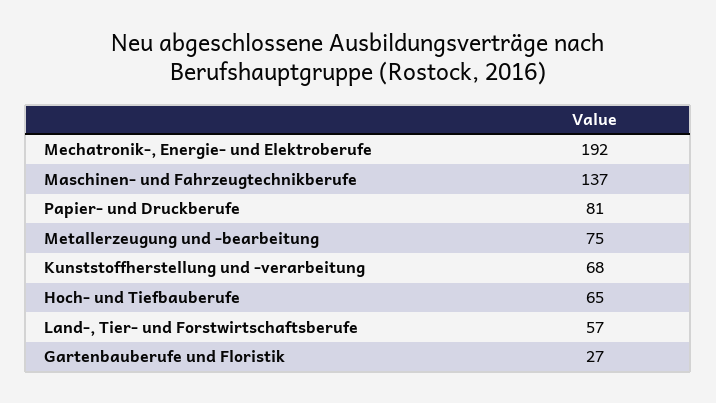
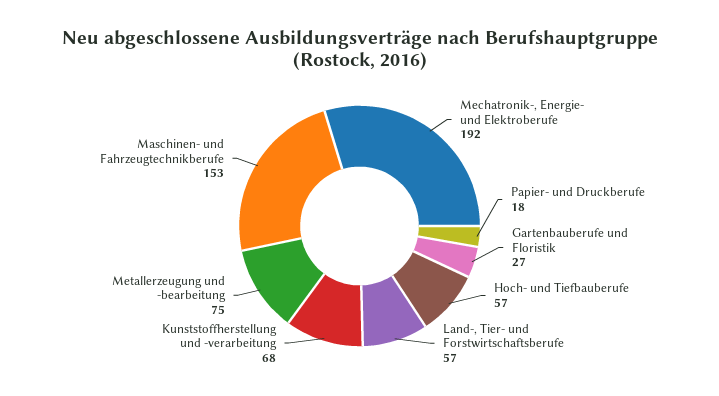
Maschinen- und Fahrzeugtechnikberufe: 137 -> 153
Papier- und Druckberufe: 81 -> 18
Hoch- und Tiefbauberufe: 65 -> 57

